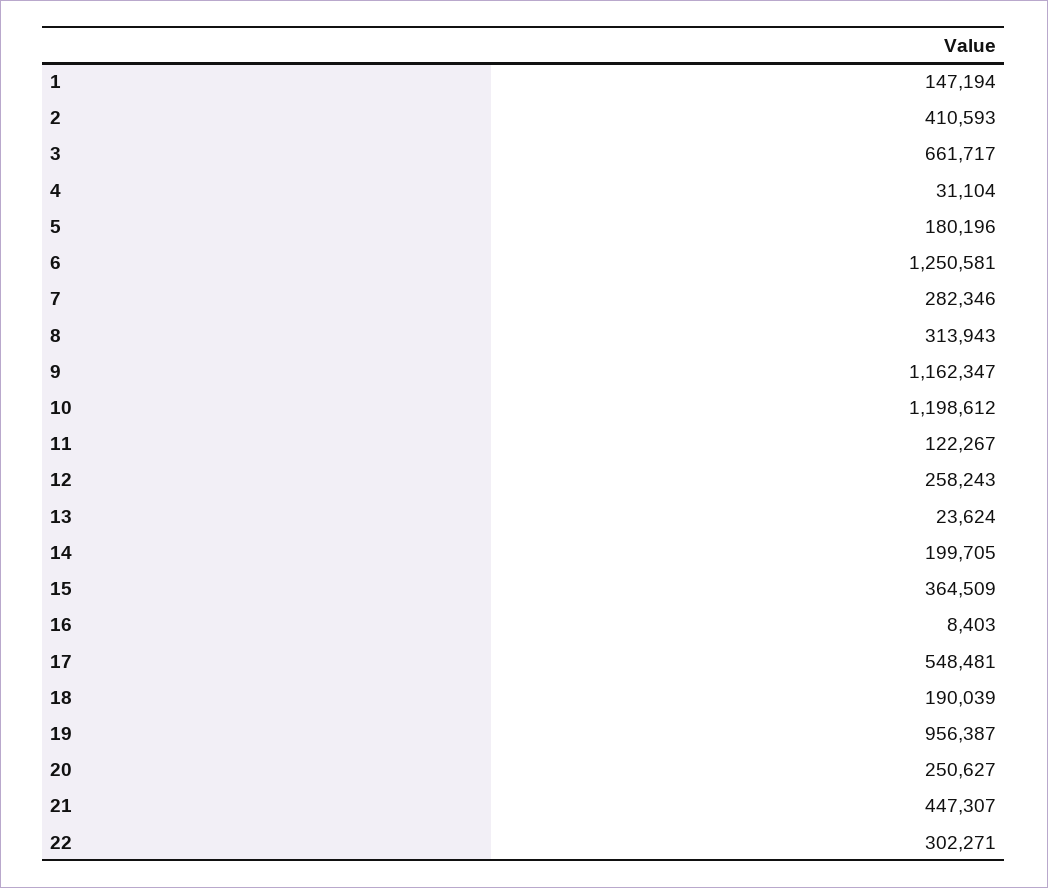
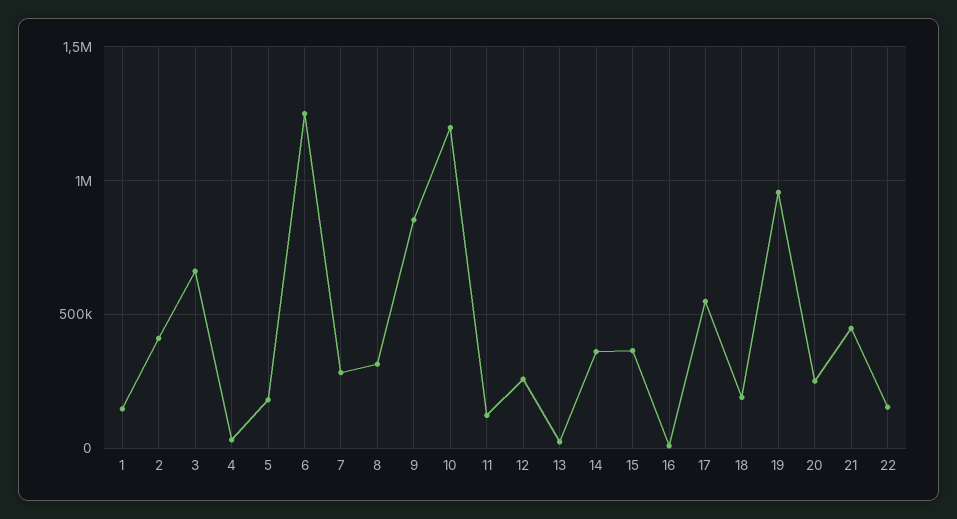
9: 1162347 -> 850000
14: 199705 -> 350000
22: 302271 -> 150000

